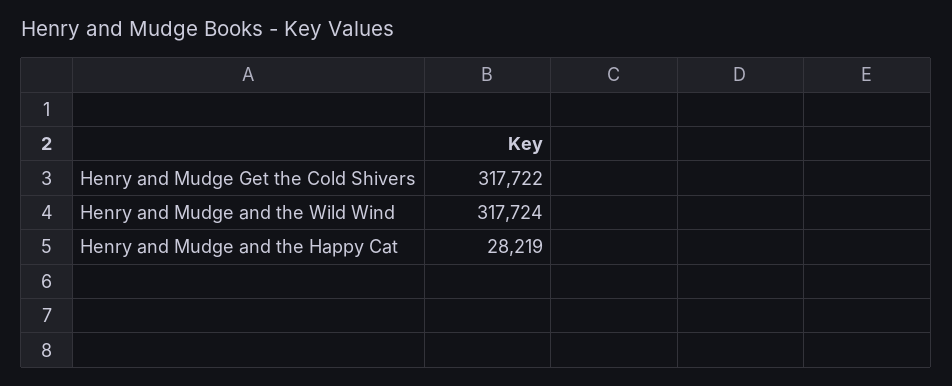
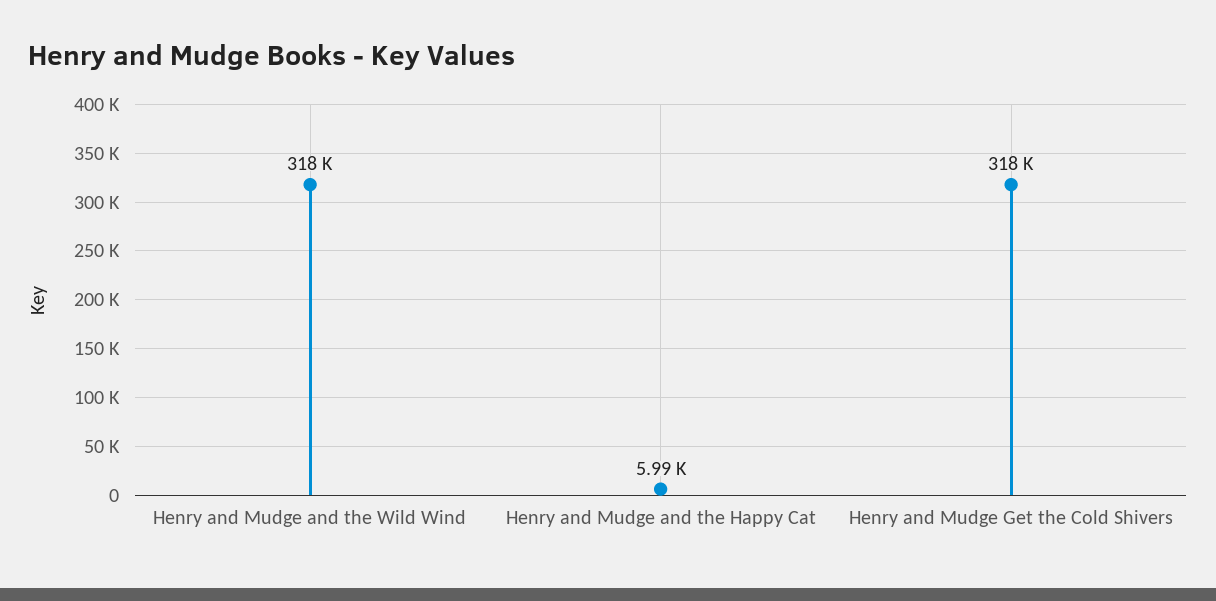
Henry and Mudge and the Happy Cat: 28219 -> 5990

